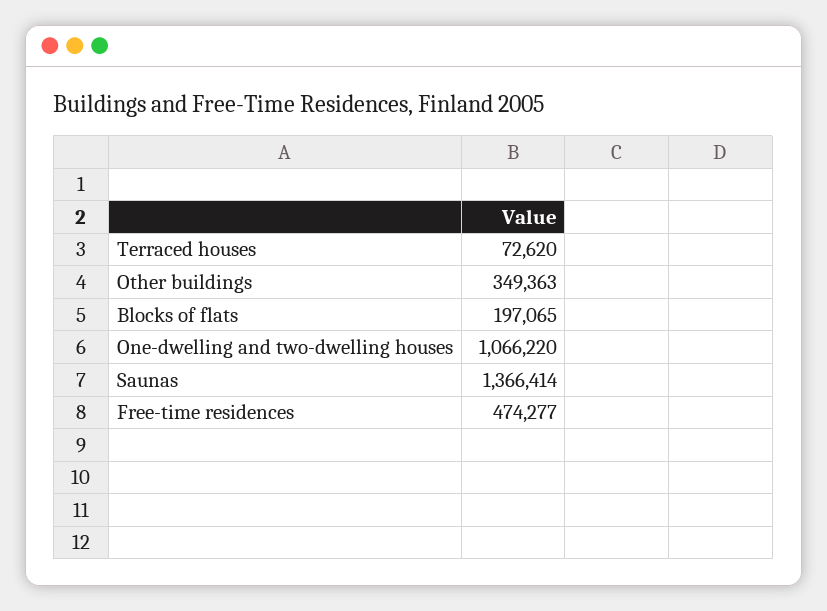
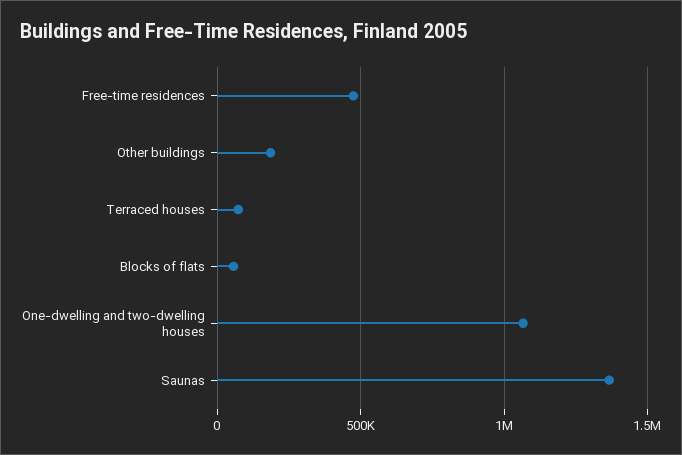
Other buildings: 349363 -> 200000
Blocks of flats: 197065 -> 50000

